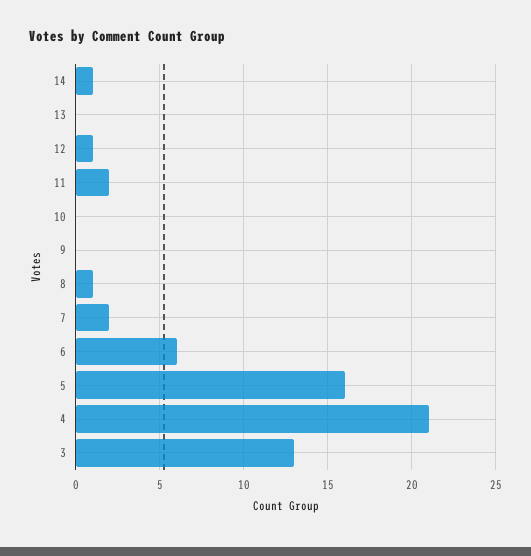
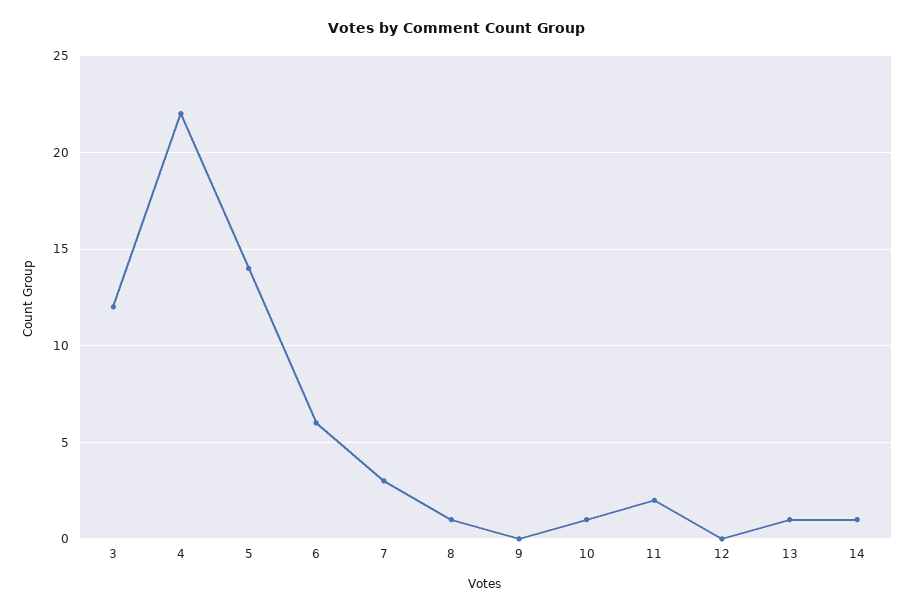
13: 0 -> 1
12: 1 -> 0
10: 0 -> 1
7: 2 -> 3
5: 16 -> 14
4: 21 -> 22
3: 13 -> 12

